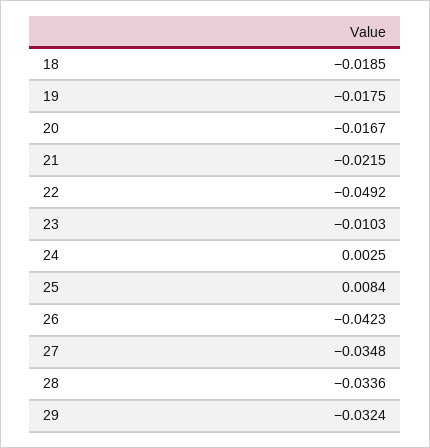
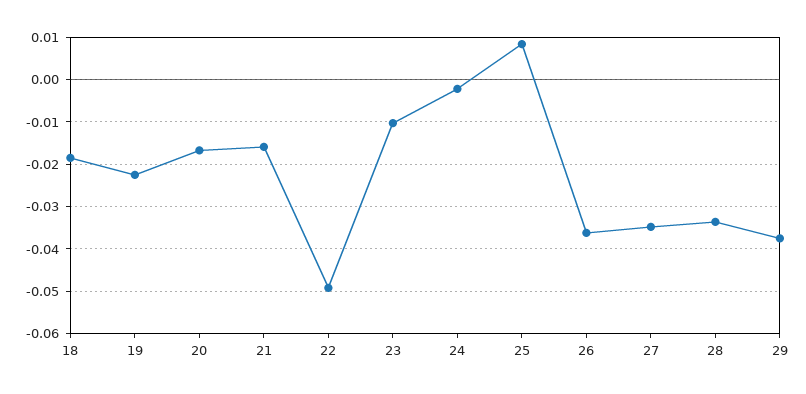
19: -0.0175 -> -0.022
21: -0.0215 -> -0.016
24: 0.0025 -> -0.002
26: -0.0423 -> -0.036
29: -0.0324 -> -0.038

